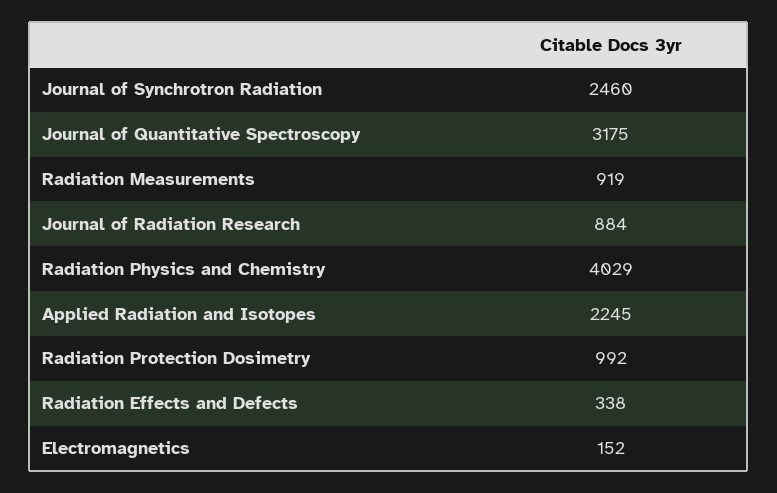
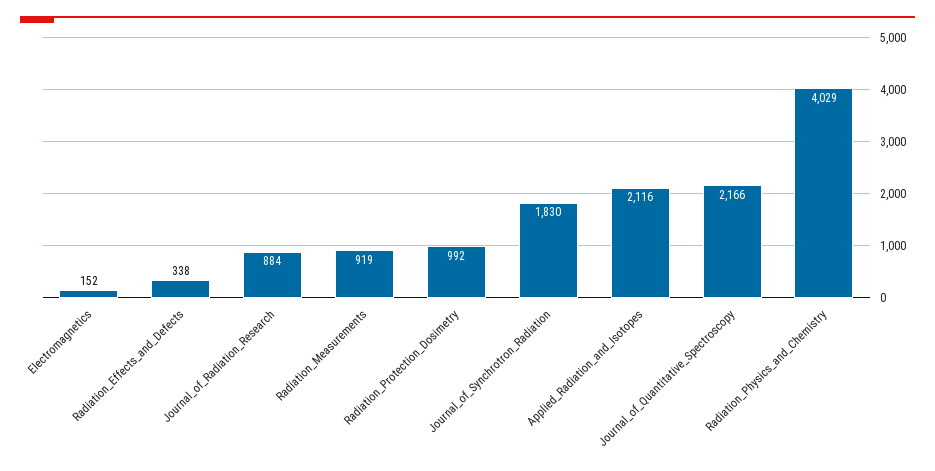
Journal of Synchrotron Radiation: 2460 -> 1830
Journal of Quantitative Spectroscopy: 3175 -> 2166
Applied Radiation and Isotopes: 2245 -> 2116

